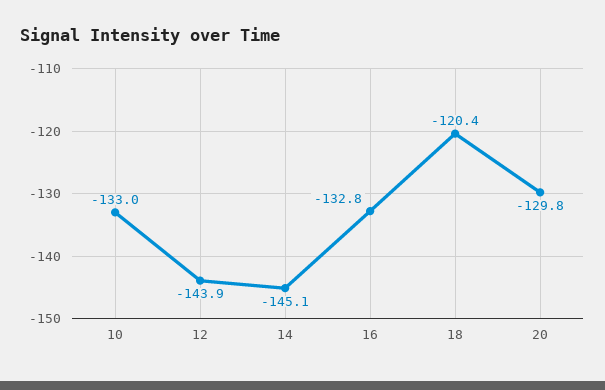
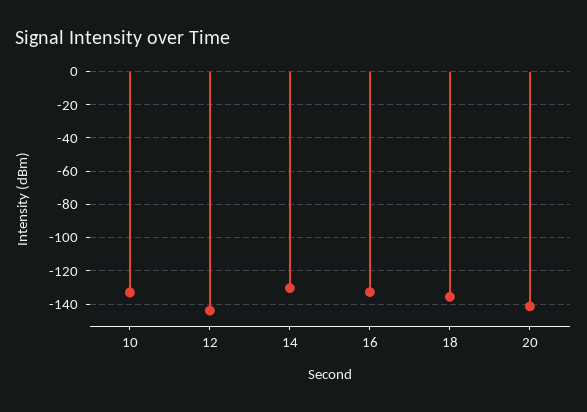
14: -145.1 -> -130
18: -120.4 -> -135
20: -129.8 -> -140

